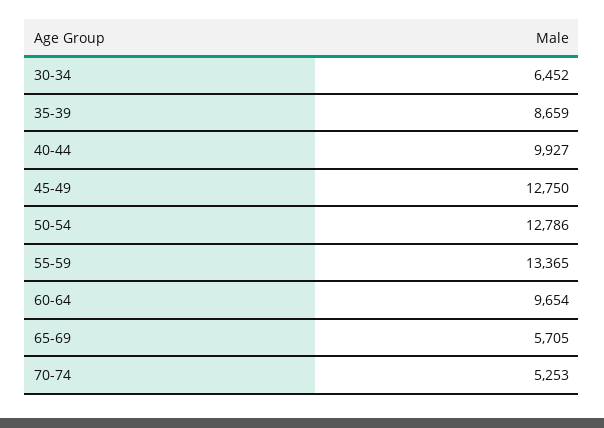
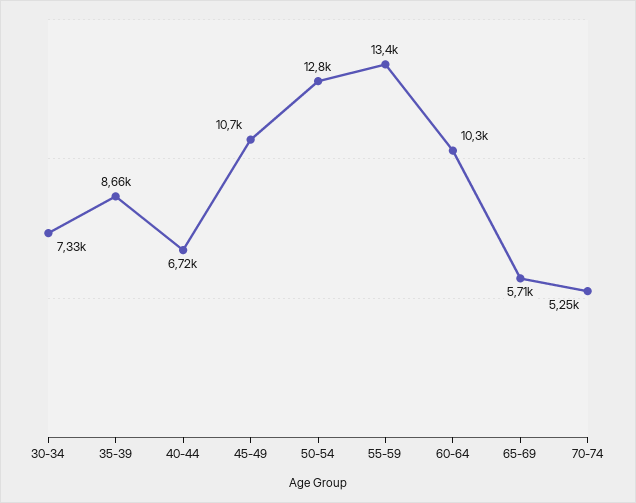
30-34: 6452 -> 7330
40-44: 9927 -> 6720
45-49: 12750 -> 10700
60-64: 9654 -> 10300

